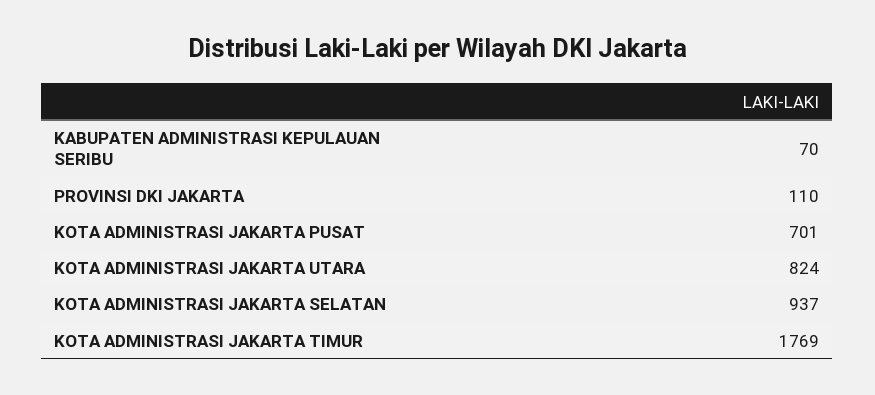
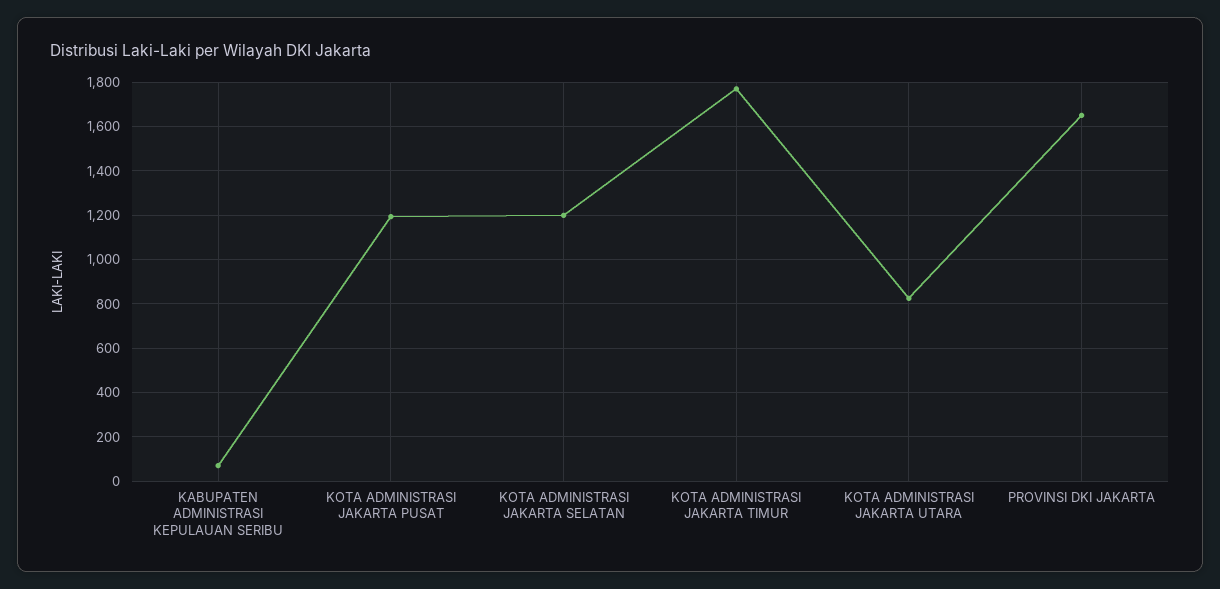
PROVINSI DKI JAKARTA: 110 -> 1650
KOTA ADMINISTRASI JAKARTA PUSAT: 701 -> 1200
KOTA ADMINISTRASI JAKARTA SELATAN: 937 -> 1200

